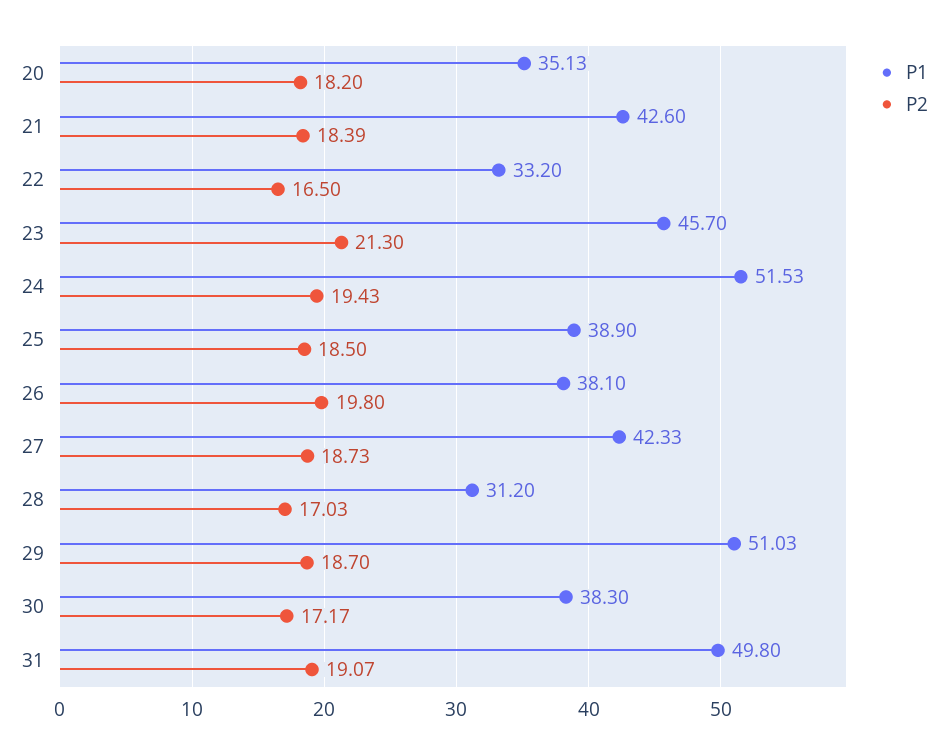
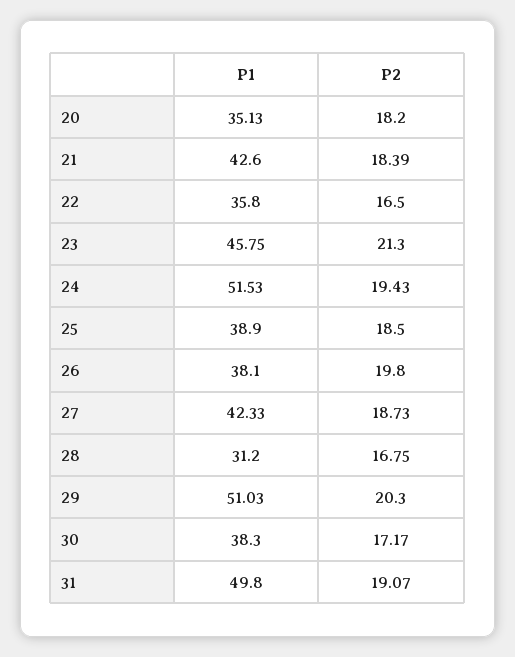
P1, 22: 33.2 -> 35.8
P1, 23: 45.7 -> 45.75
P2, 28: 17.03 -> 16.75
P2, 29: 18.7 -> 20.3

